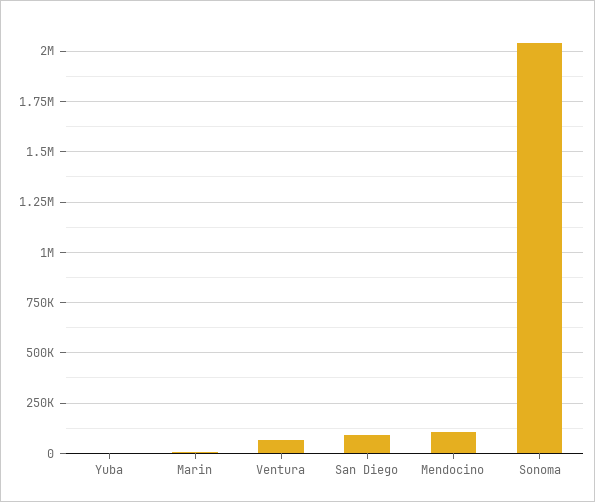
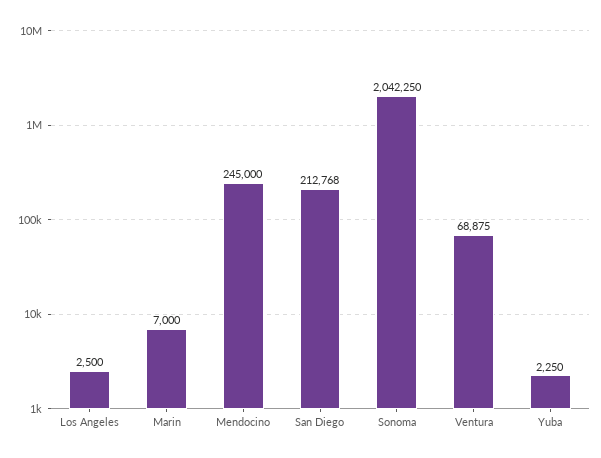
San Diego: 100000 -> 212768
Mendocino: 100000 -> 245000
Los Angeles: none -> 2500

